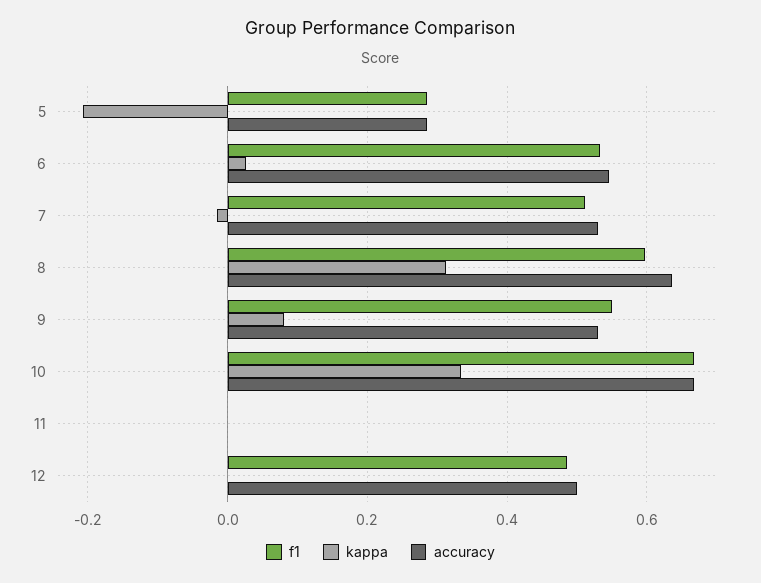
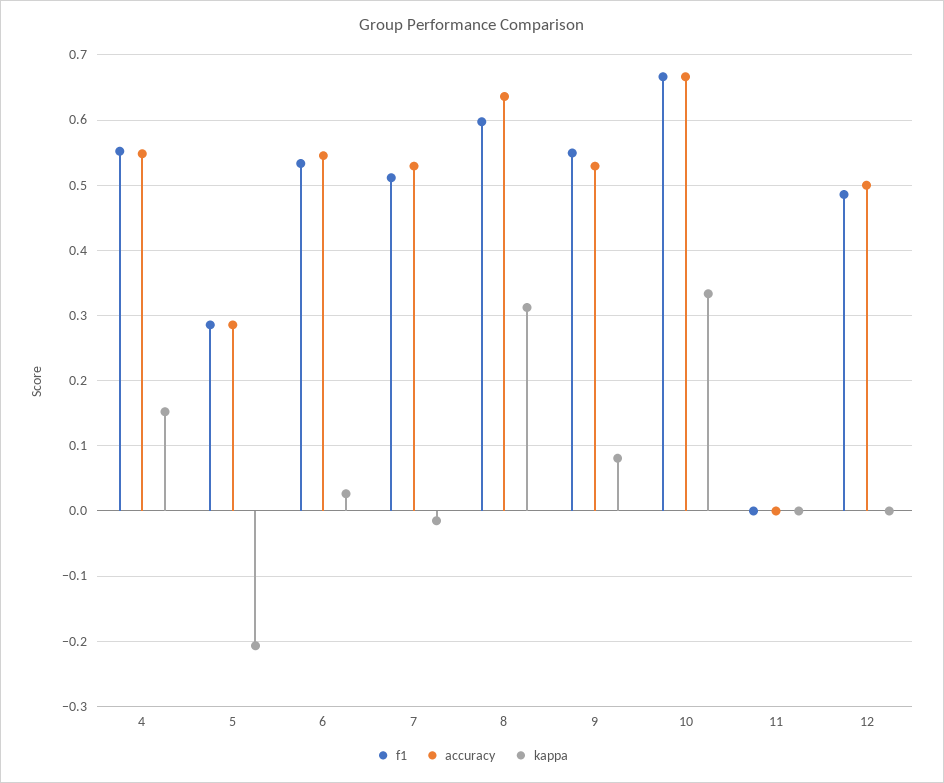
f1, 4: none -> 0.55
accuracy, 4: none -> 0.55
kappa, 4: none -> 0.15

